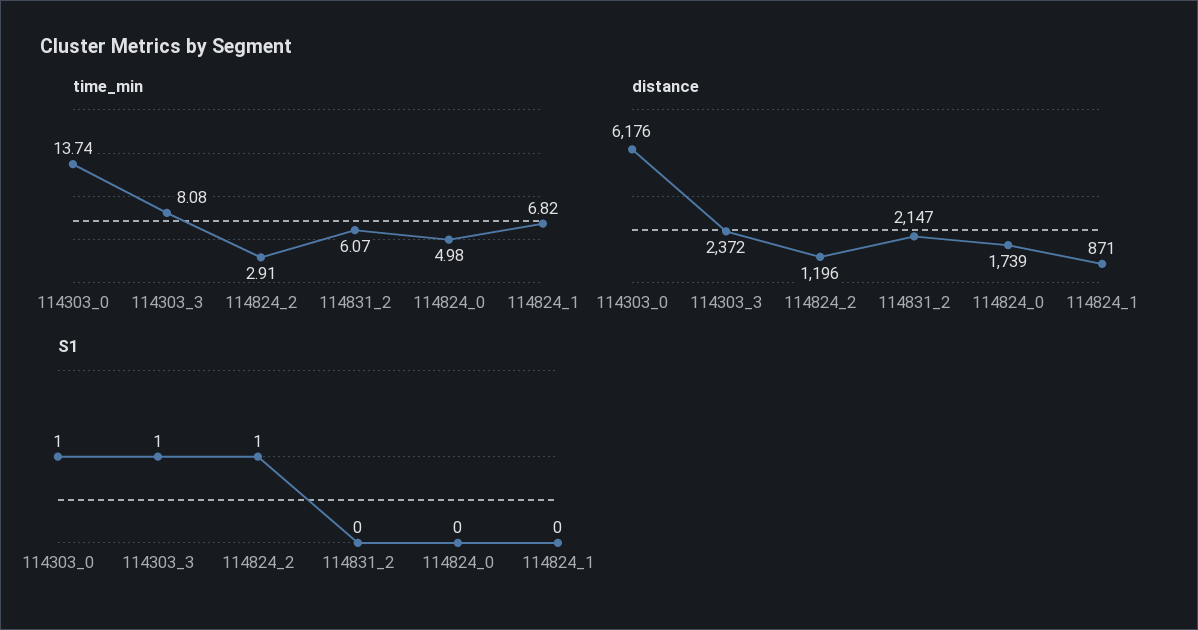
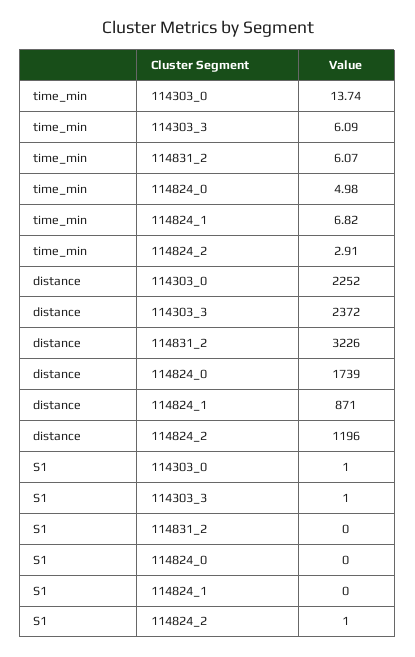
time_min, 114303_3: 8.08 -> 6.09
distance, 114303_0: 6176 -> 2252
distance, 114831_2: 2147 -> 3226

